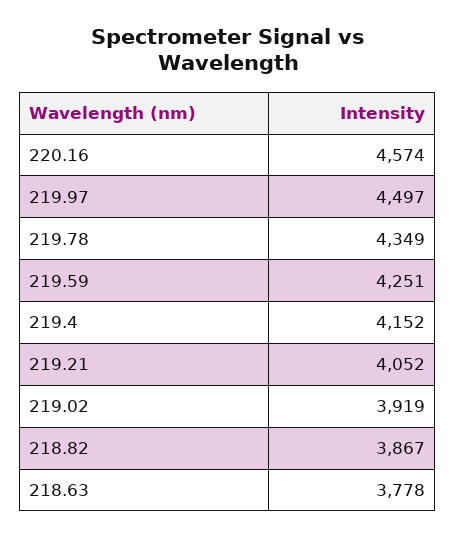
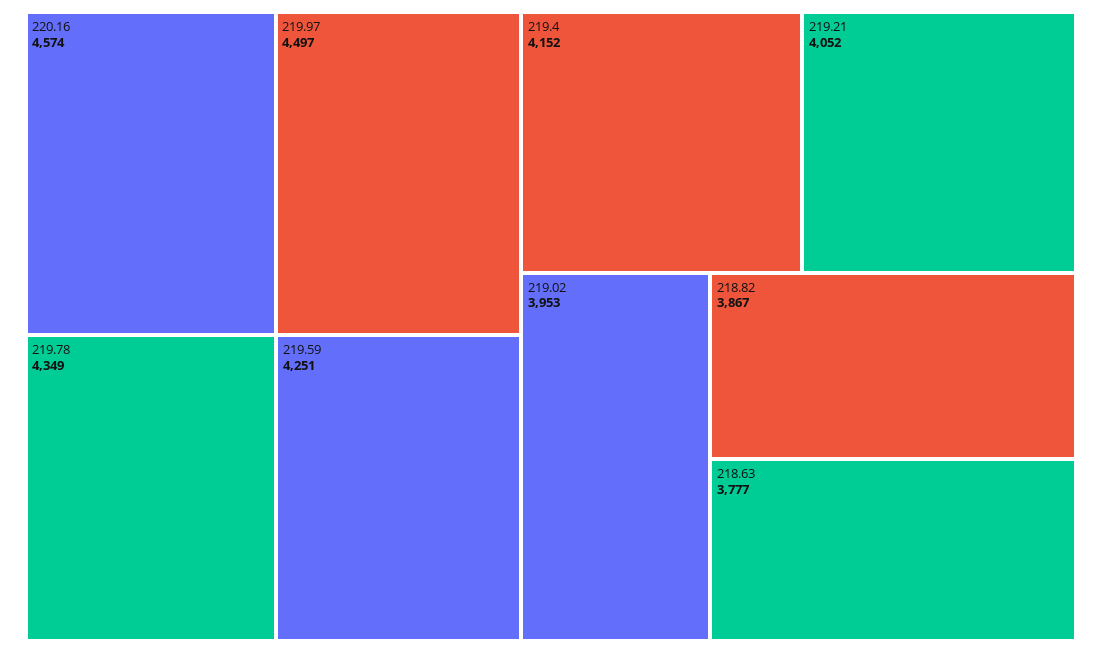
219.02: 3919 -> 3953
218.63: 3778 -> 3777

